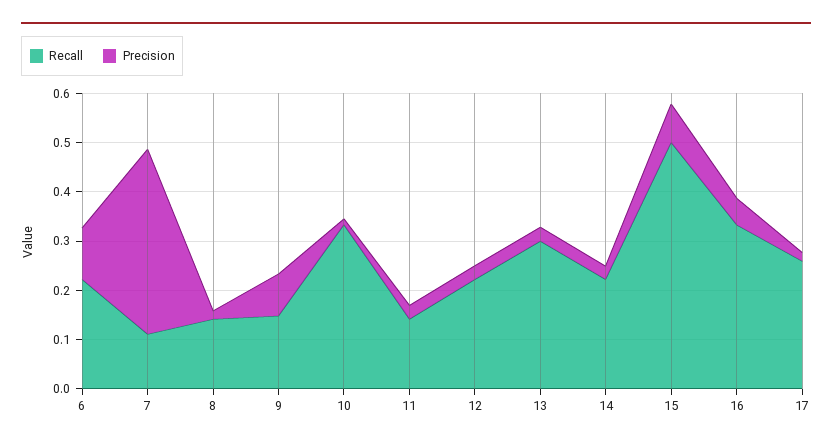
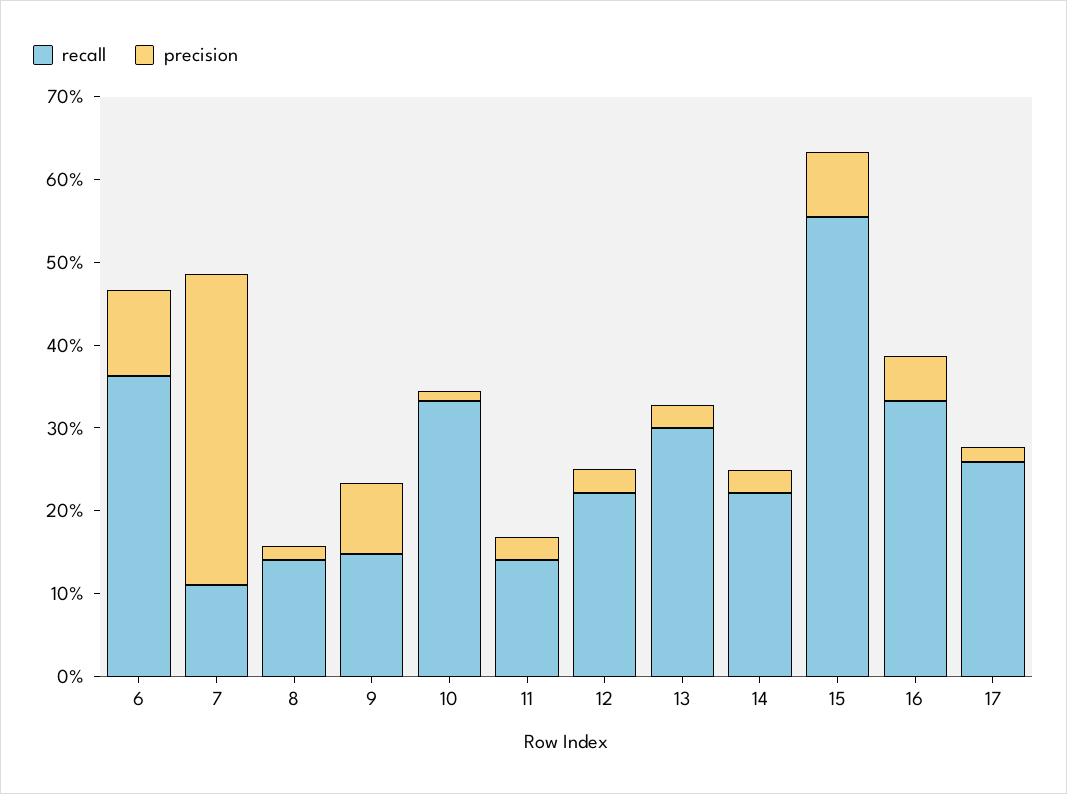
Recall, 6: 0.22 -> 0.36
Recall, 15: 0.5 -> 0.56

